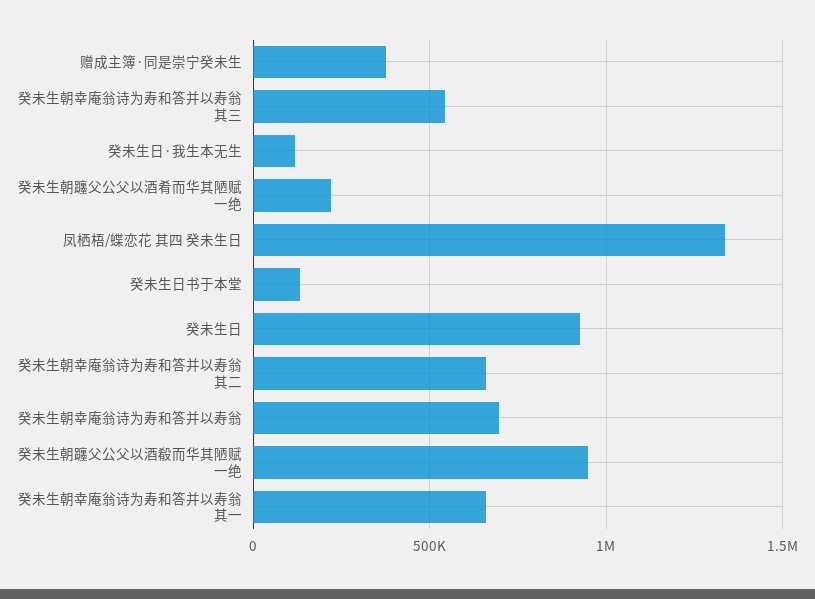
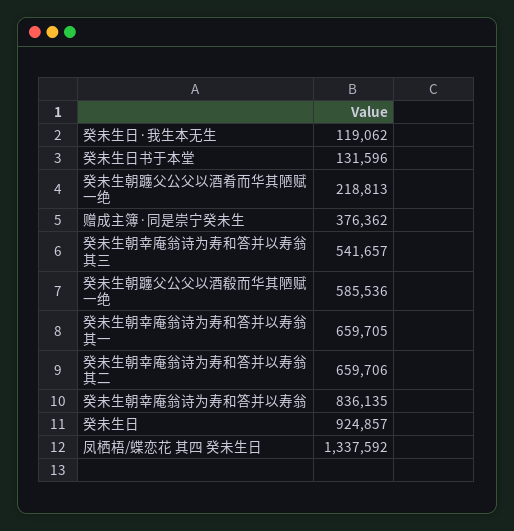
癸未生朝幸庵翁诗为寿和答并以寿翁: 700000 -> 836135
癸未生朝躔父公父以酒殽而华其陋赋一绝: 950000 -> 585536

